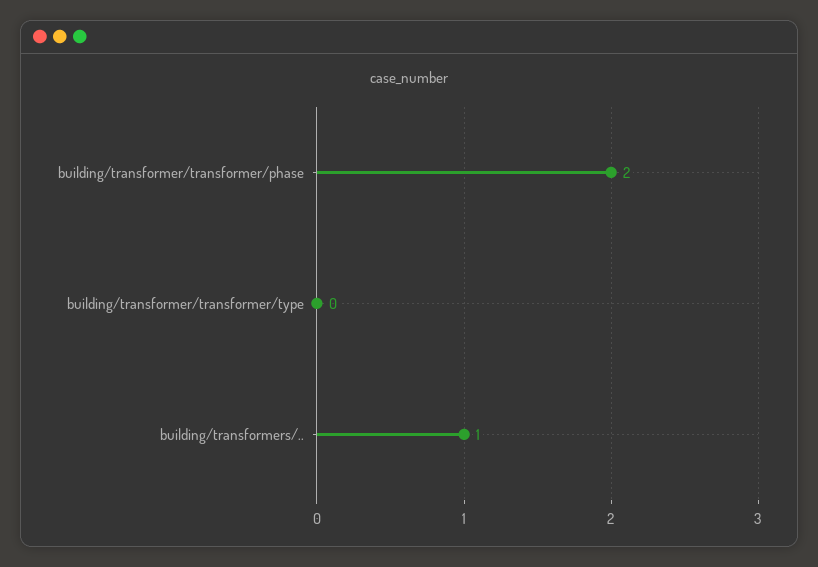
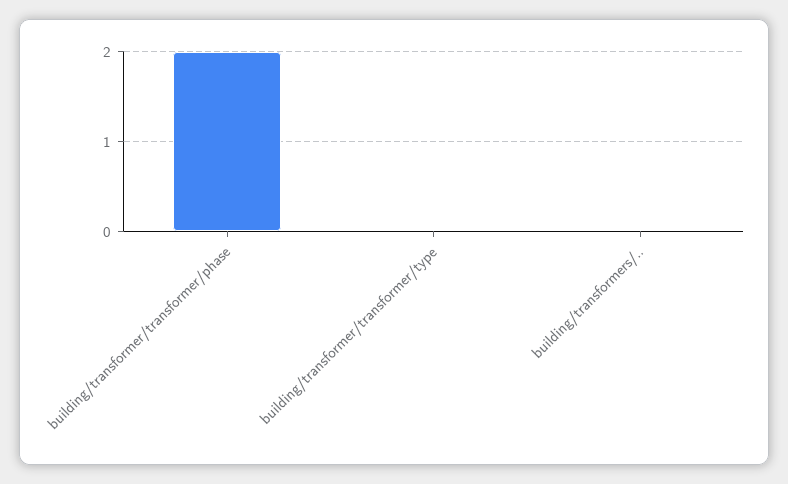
building/transformers/..: 1 -> 0

